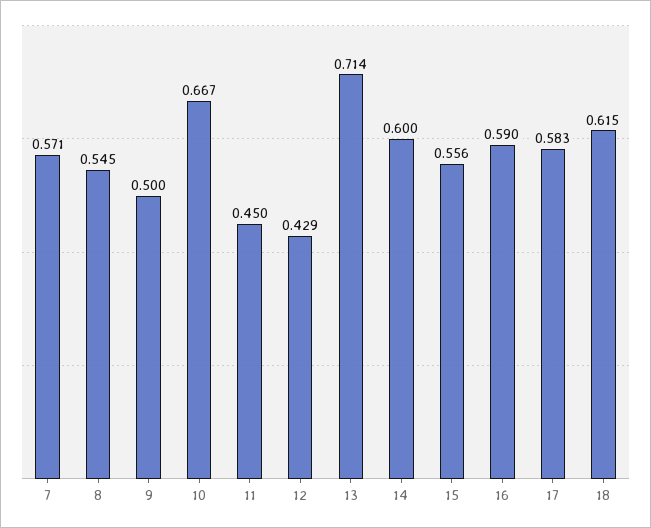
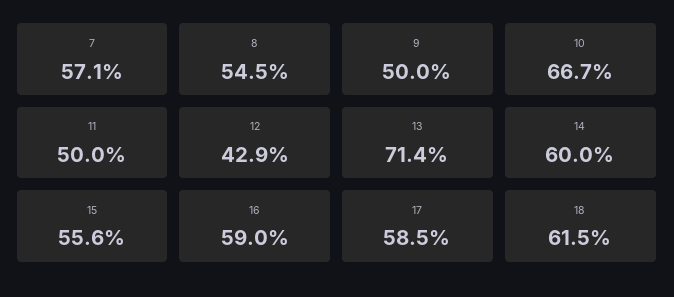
11: 0.45 -> 0.5
17: 0.583 -> 0.585

